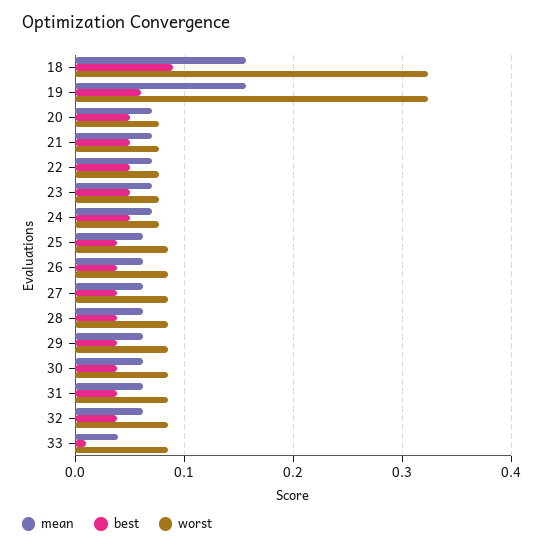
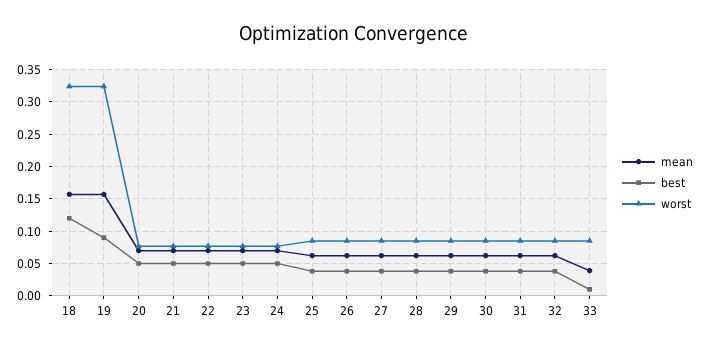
best, 18: 0.09 -> 0.12
best, 19: 0.06 -> 0.09

